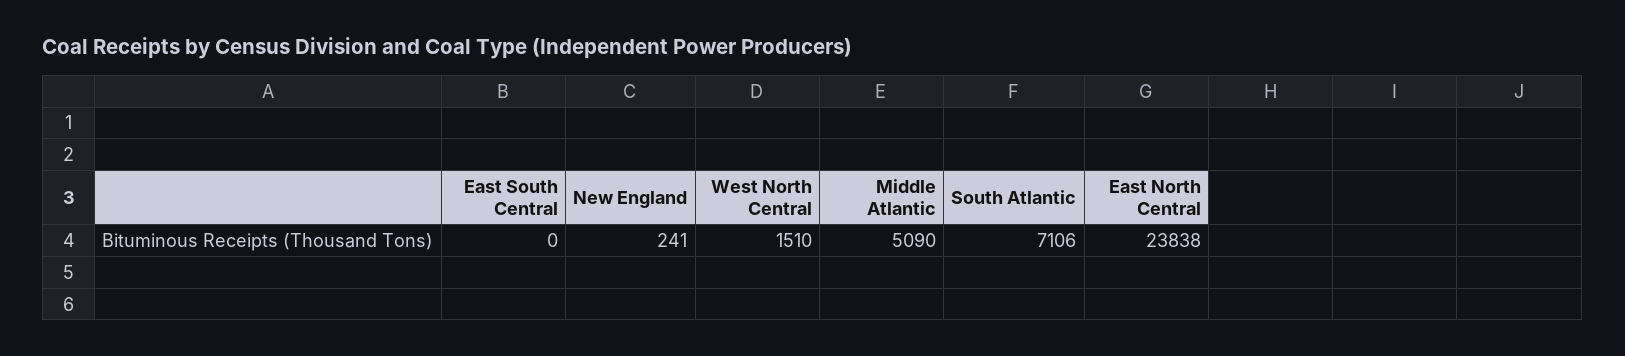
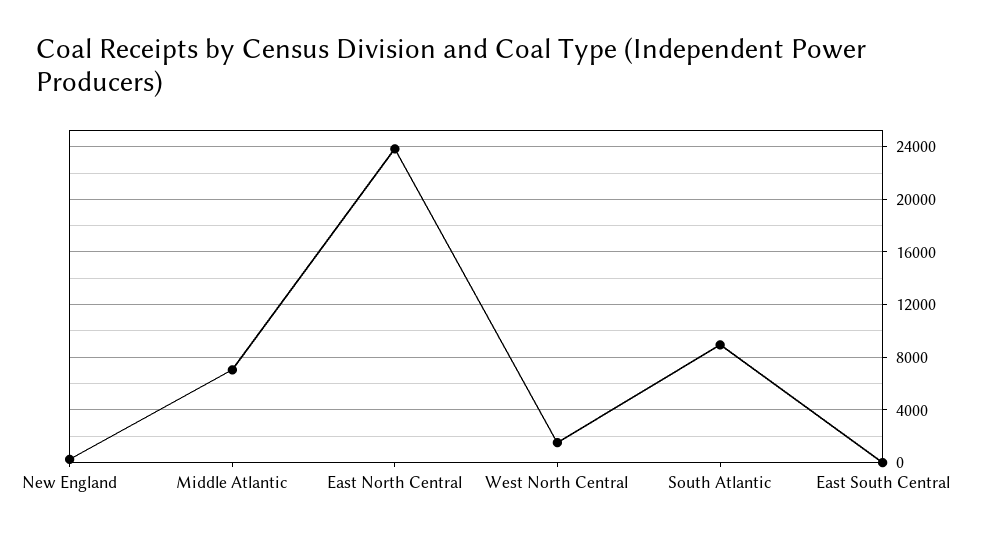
Middle Atlantic: 5090 -> 7000
South Atlantic: 7106 -> 9000

